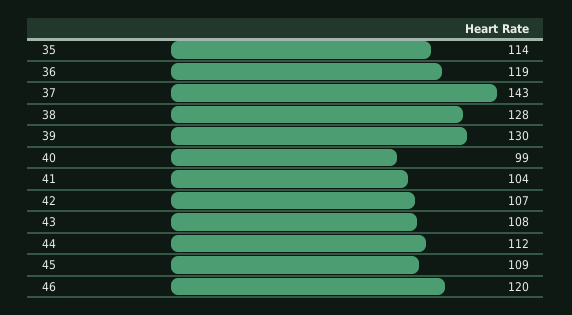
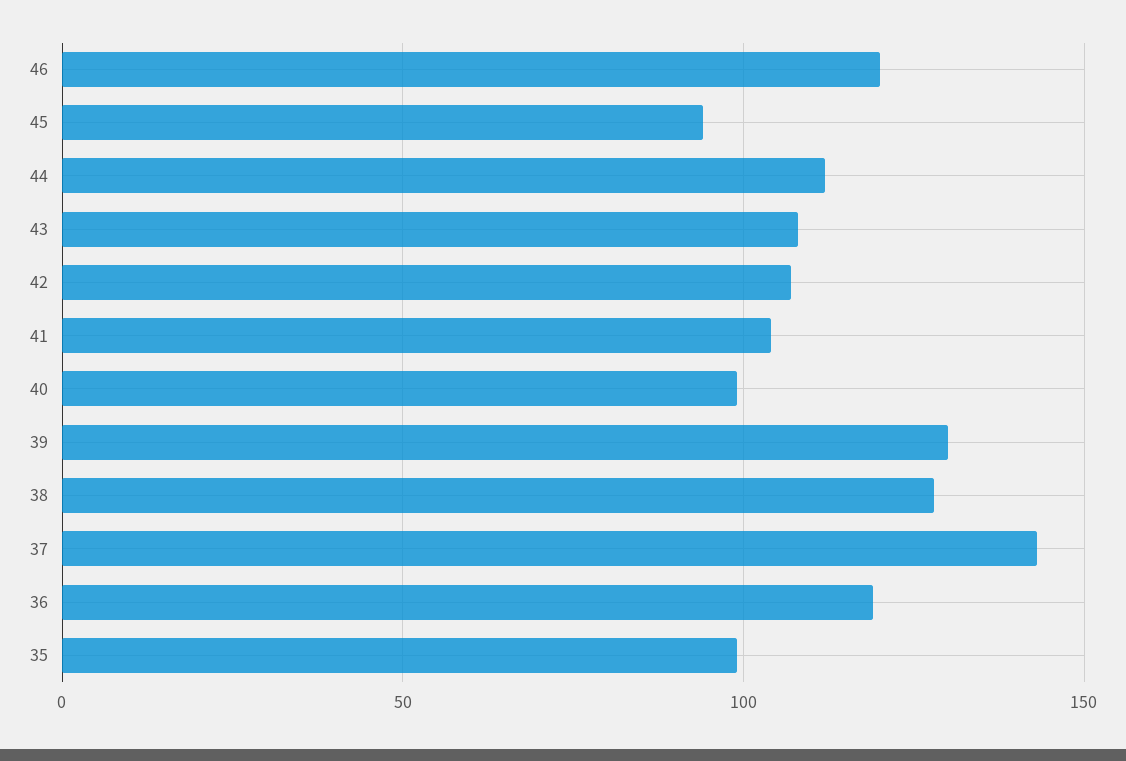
35: 114 -> 100
45: 109 -> 95

